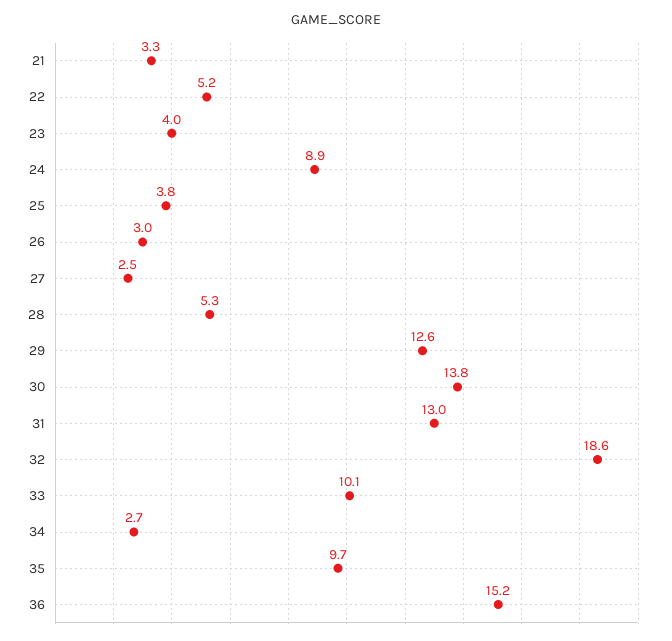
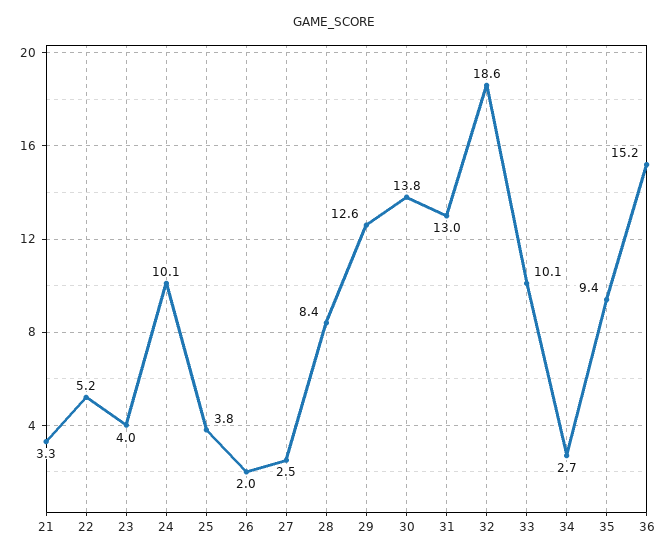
24: 8.9 -> 10.1
26: 3 -> 2
28: 5.3 -> 8.4
35: 9.7 -> 9.4

